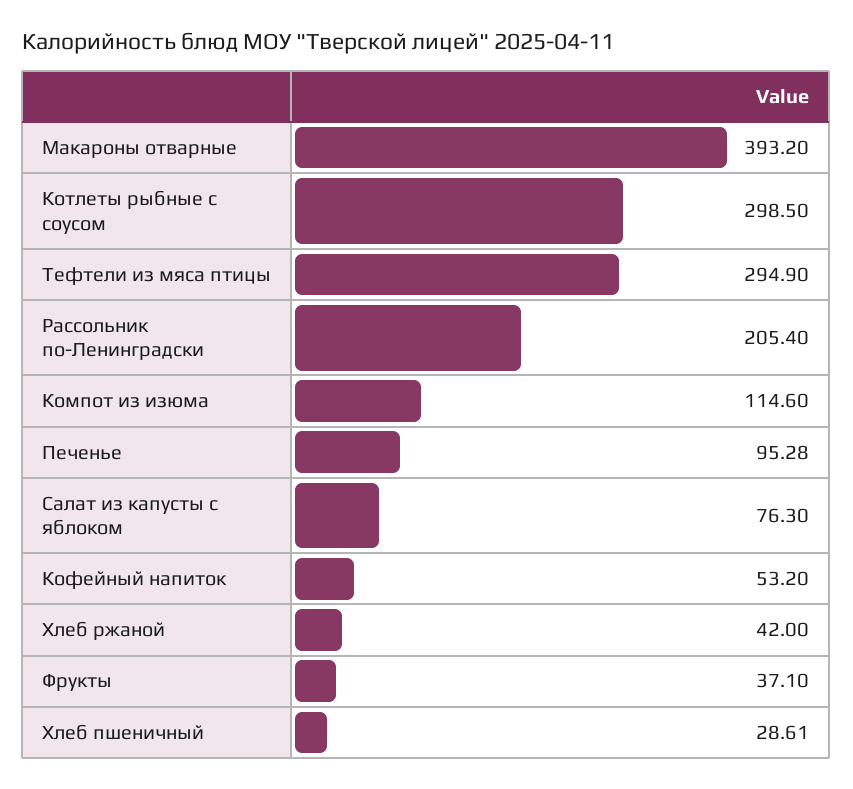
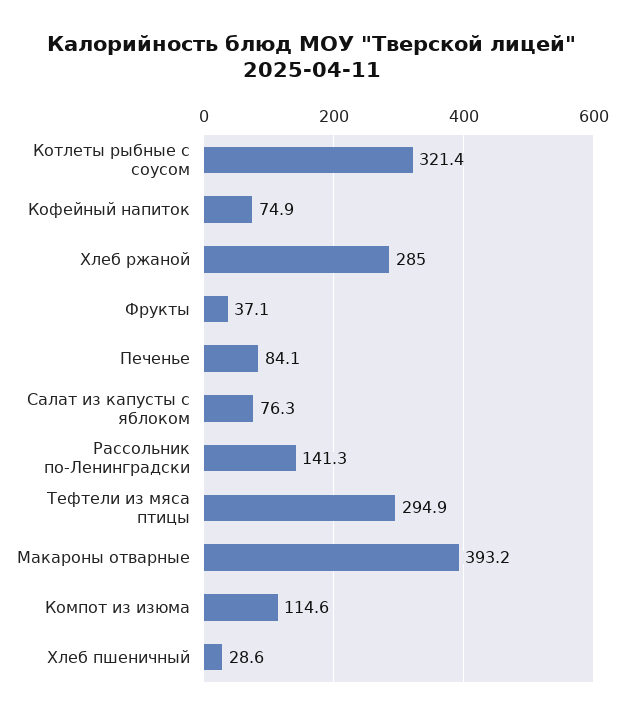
Котлеты рыбные с соусом: 298.5 -> 321.4
Рассольник по-Ленинградски: 205.4 -> 141.3
Печенье: 95.28 -> 84.1
Кофейный напиток: 53.2 -> 74.9
Хлеб ржаной: 42 -> 285

